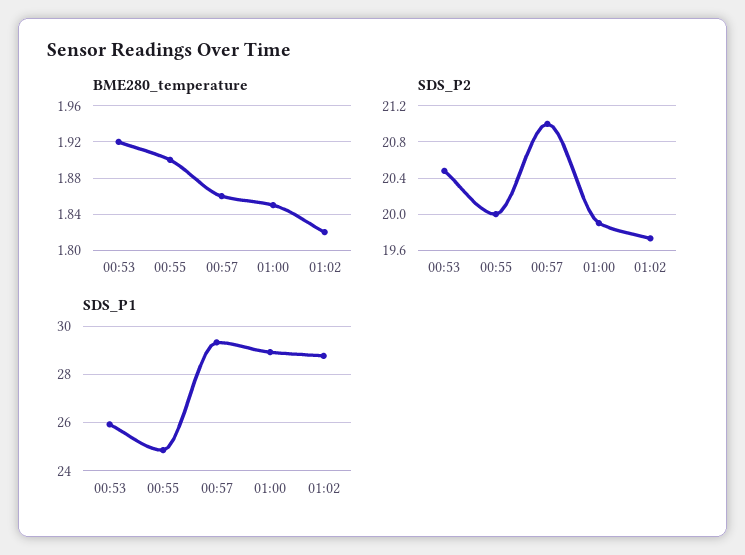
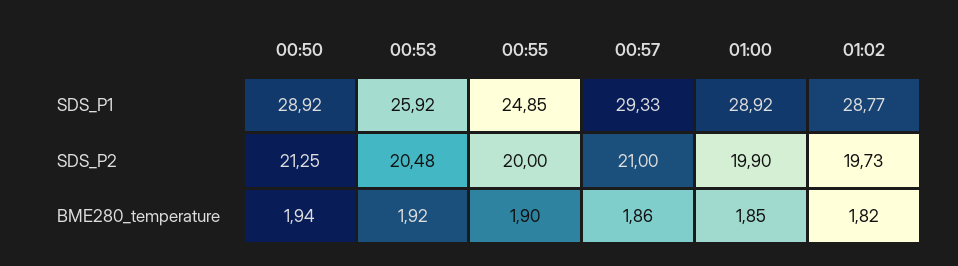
SDS_P1, 00:50: none -> 28.92
SDS_P2, 00:50: none -> 21.25
BME280_temperature, 00:50: none -> 1.94

